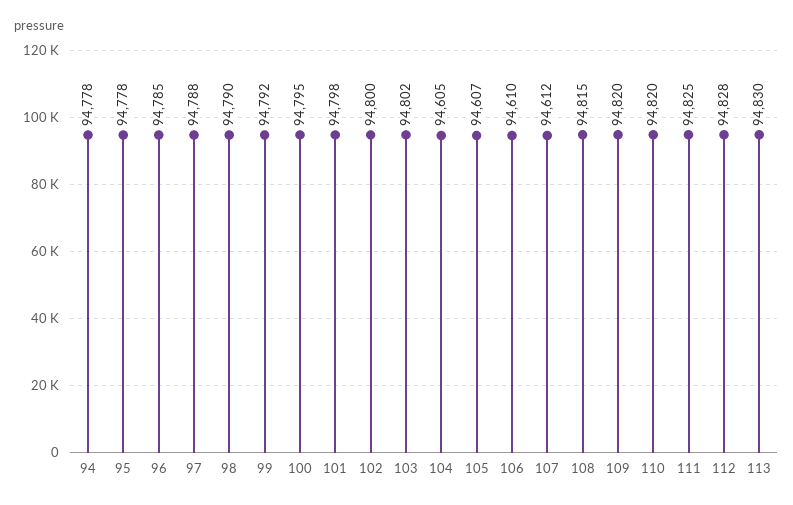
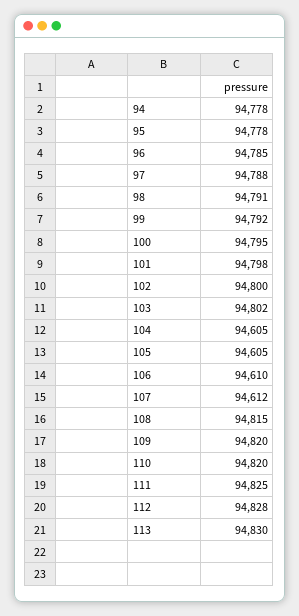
98: 94790 -> 94791
105: 94607 -> 94605

